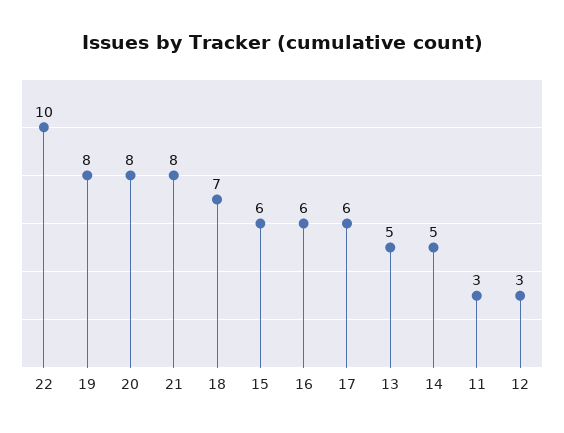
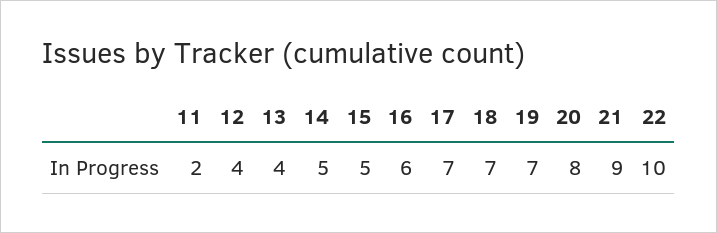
19: 8 -> 7
21: 8 -> 9
15: 6 -> 5
17: 6 -> 7
13: 5 -> 4
11: 3 -> 2
12: 3 -> 4

